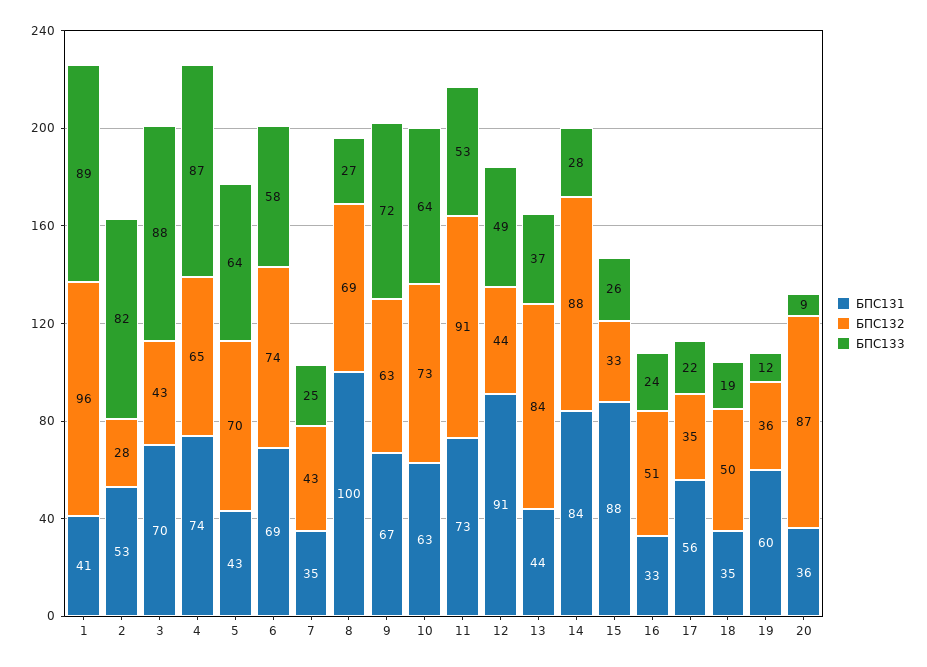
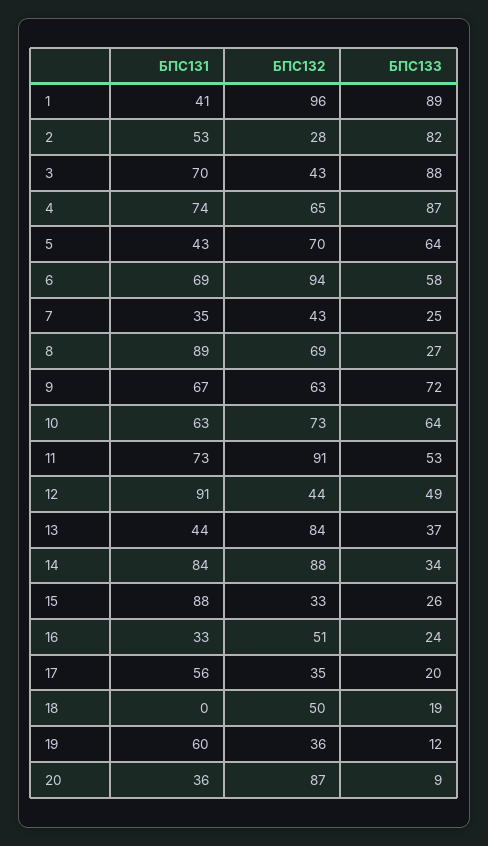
БПС132, 6: 74 -> 94
БПС131, 8: 100 -> 89
БПС133, 14: 28 -> 34
БПС133, 17: 22 -> 20
БПС131, 18: 35 -> 0

